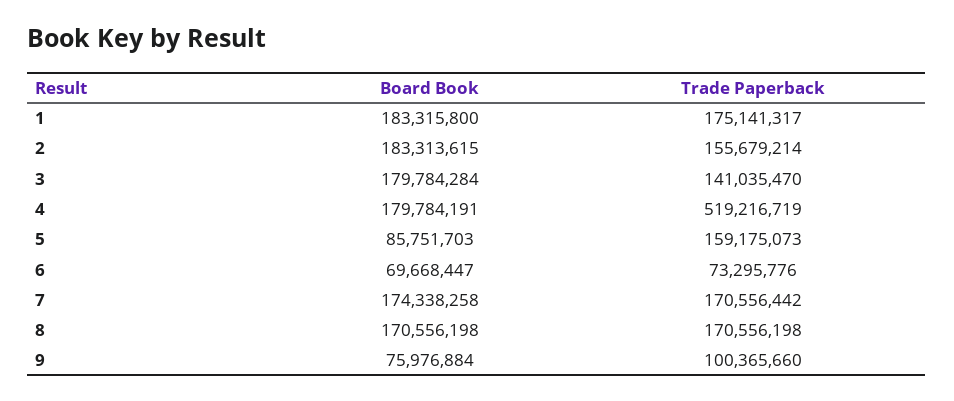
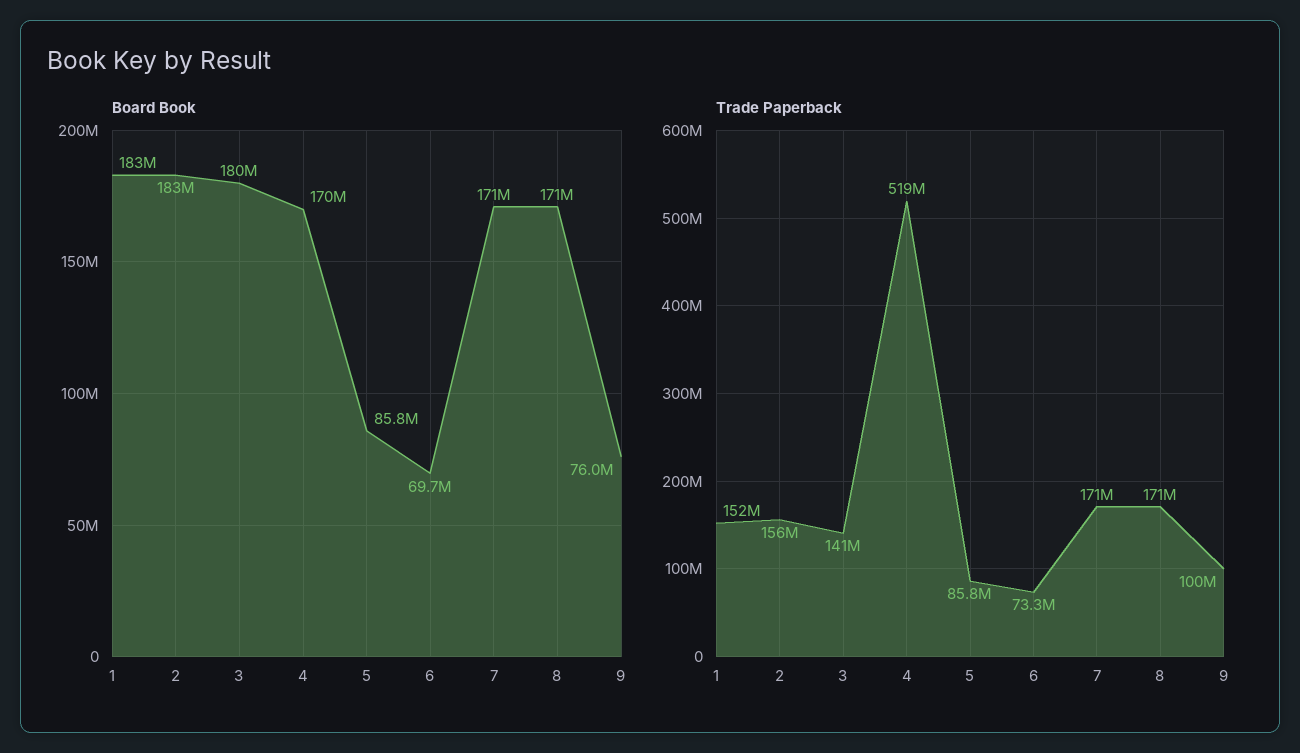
Trade Paperback, 1: 175141317 -> 152000000
Board Book, 4: 179784191 -> 170000000
Trade Paperback, 5: 159175073 -> 85800000
Board Book, 7: 174338258 -> 171000000

